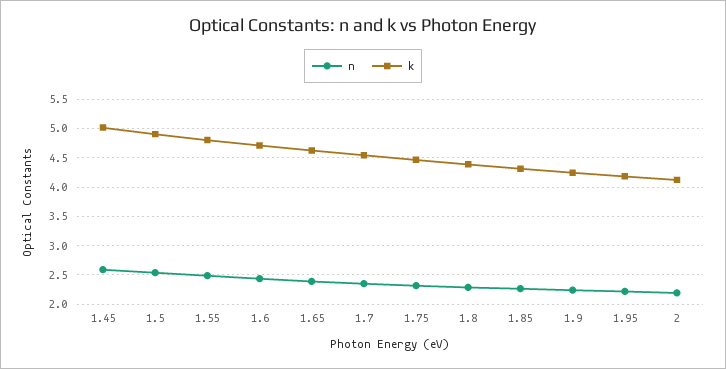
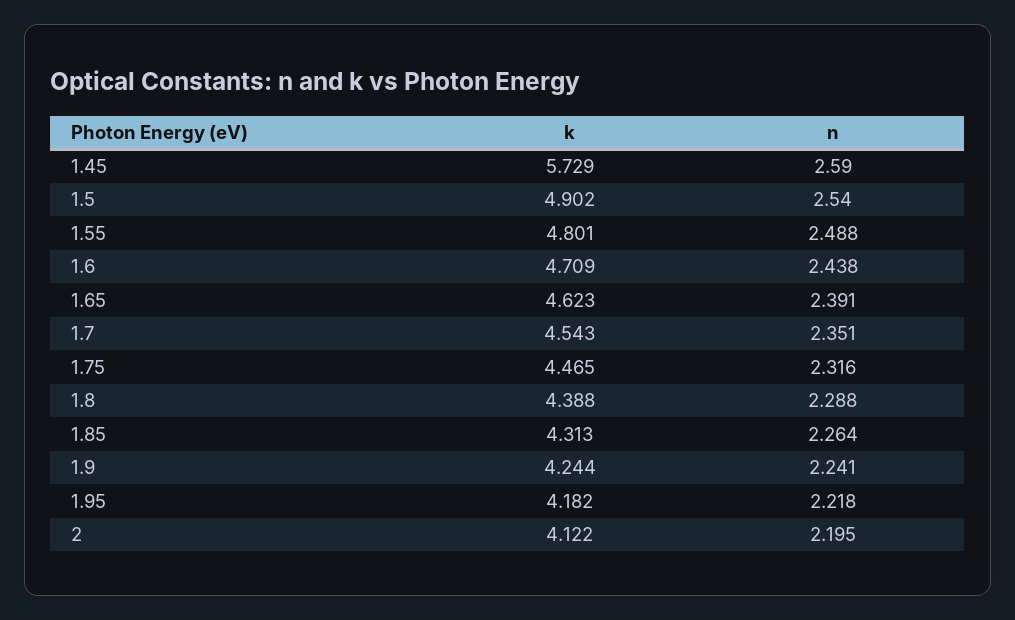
k, 1.45: 5 -> 5.729

